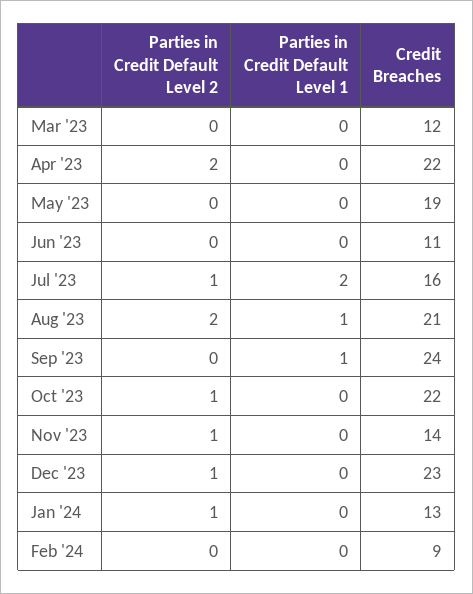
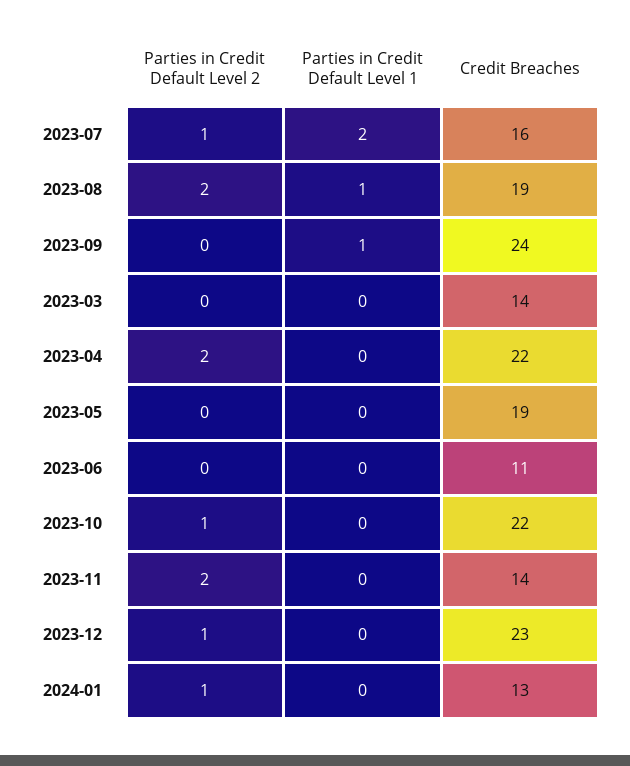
Credit Breaches, Mar '23: 12 -> 14
Credit Breaches, Aug '23: 21 -> 19
Parties in Credit Default Level 2, Nov '23: 1 -> 2
Parties in Credit Default Level 2, Feb '24: 0 -> none
Parties in Credit Default Level 1, Feb '24: 0 -> none
Credit Breaches, Feb '24: 9 -> none

